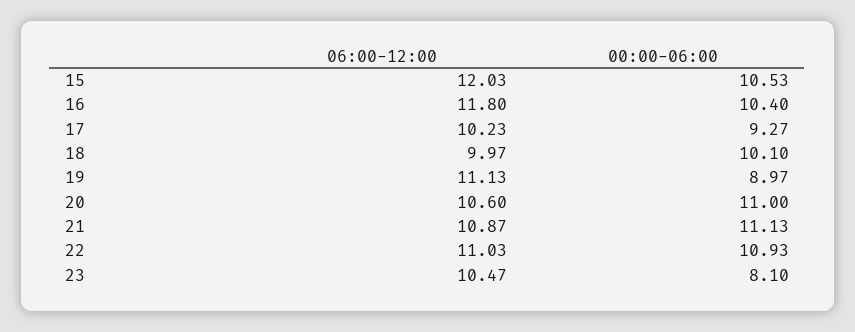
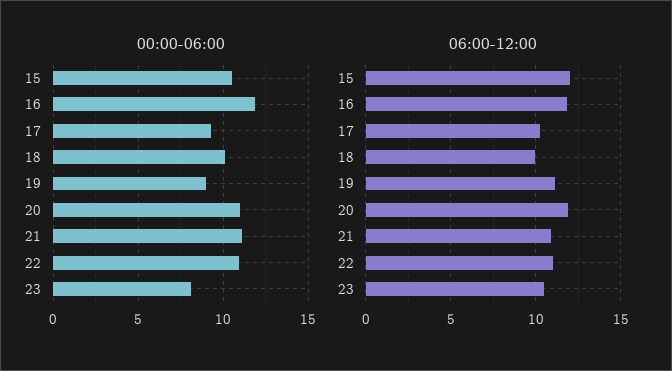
00:00-06:00, 16: 10.4 -> 12
06:00-12:00, 20: 10.6 -> 12

